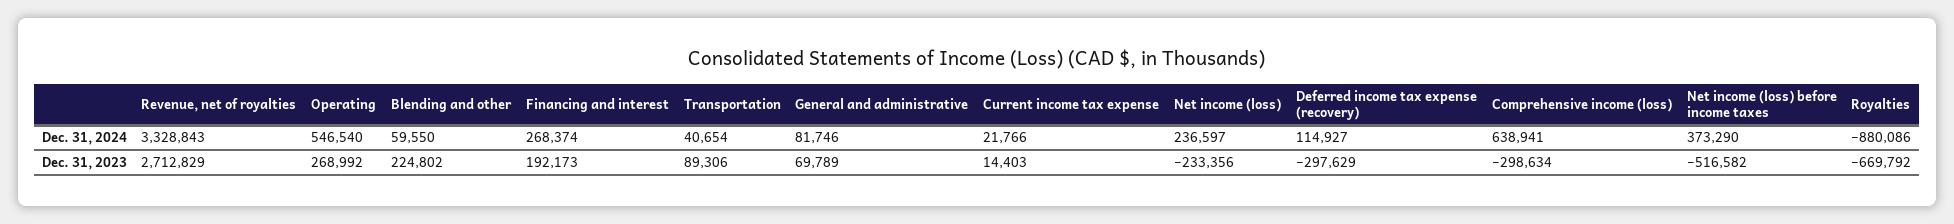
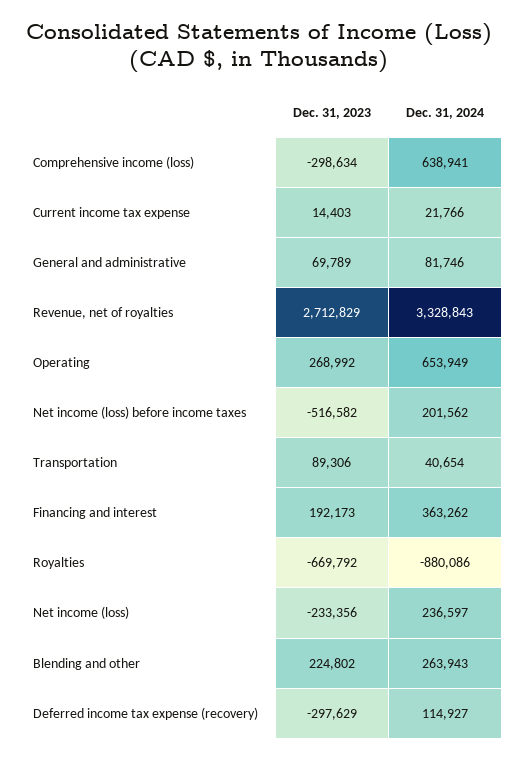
Operating, Dec. 31, 2024: 546540 -> 653949
Blending and other, Dec. 31, 2024: 59550 -> 263943
Financing and interest, Dec. 31, 2024: 268374 -> 363262
Net income (loss) before income taxes, Dec. 31, 2024: 373290 -> 201562

